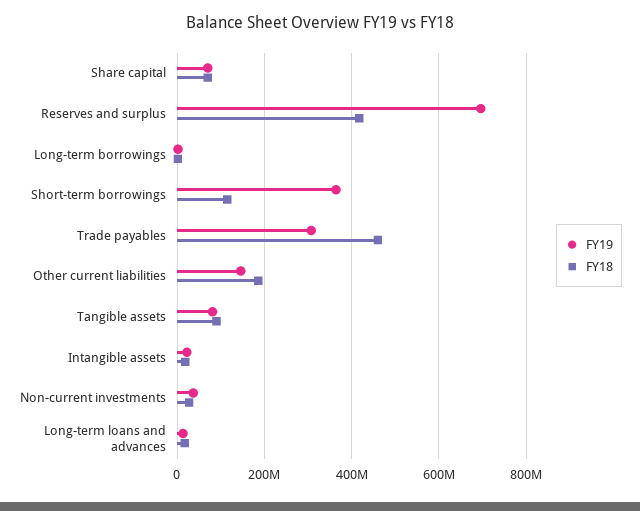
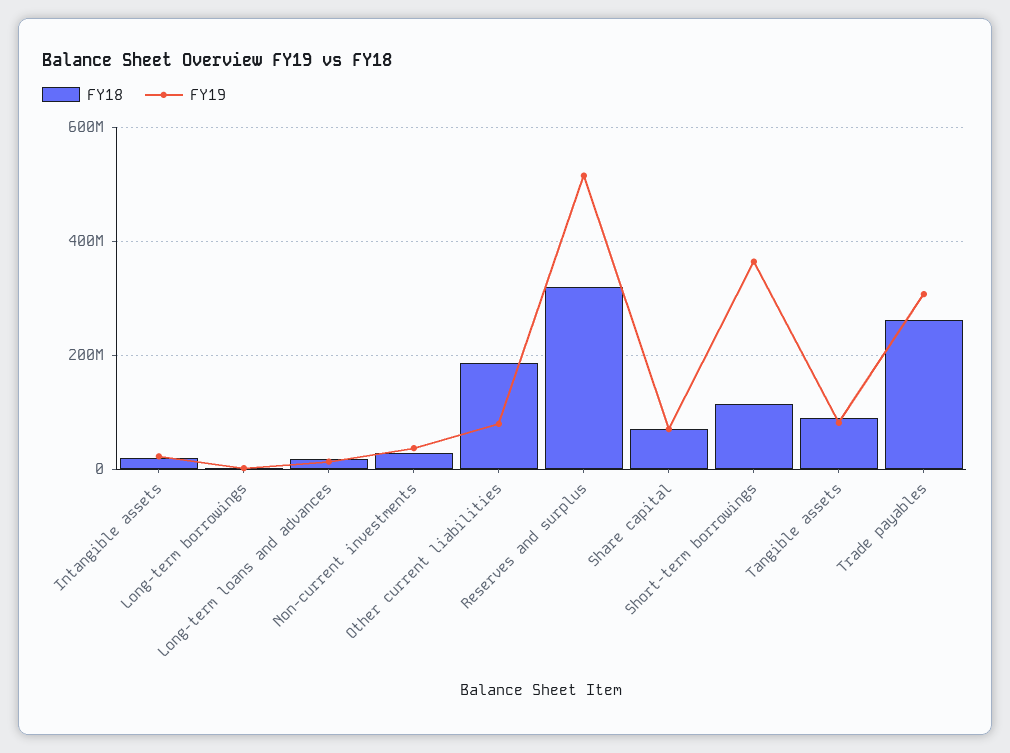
FY19, Reserves and surplus: 700000000 -> 520000000
FY18, Reserves and surplus: 420000000 -> 320000000
FY18, Trade payables: 460000000 -> 260000000
FY19, Other current liabilities: 140000000 -> 80000000

